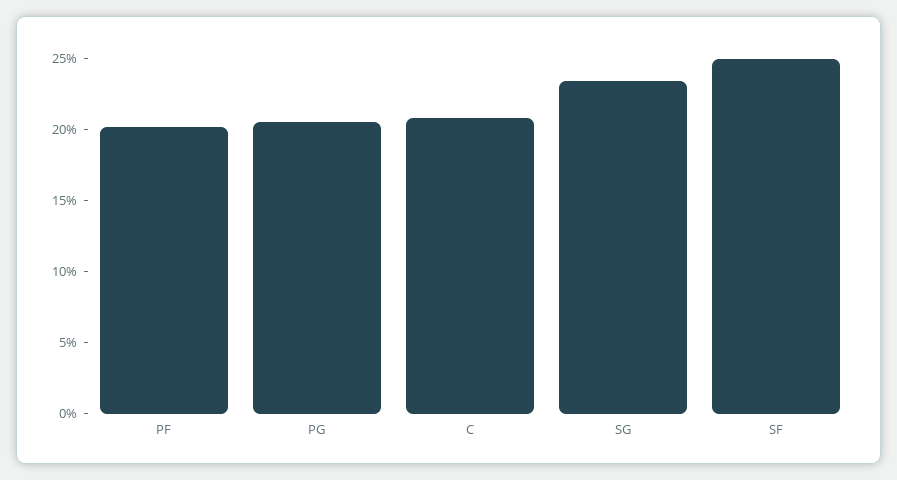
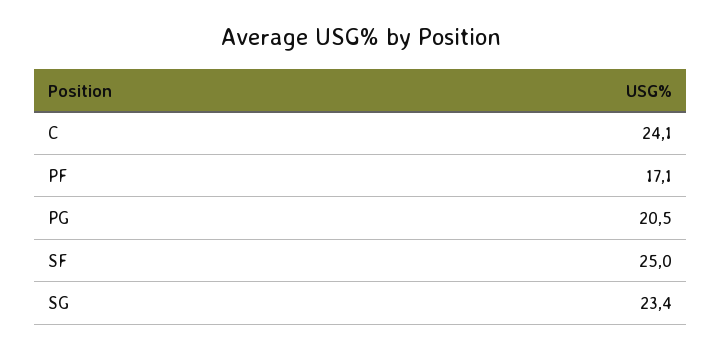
PF: 20 -> 17.1
C: 21 -> 24.1

